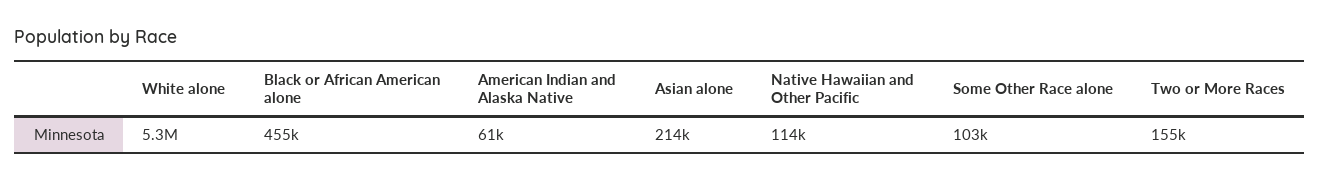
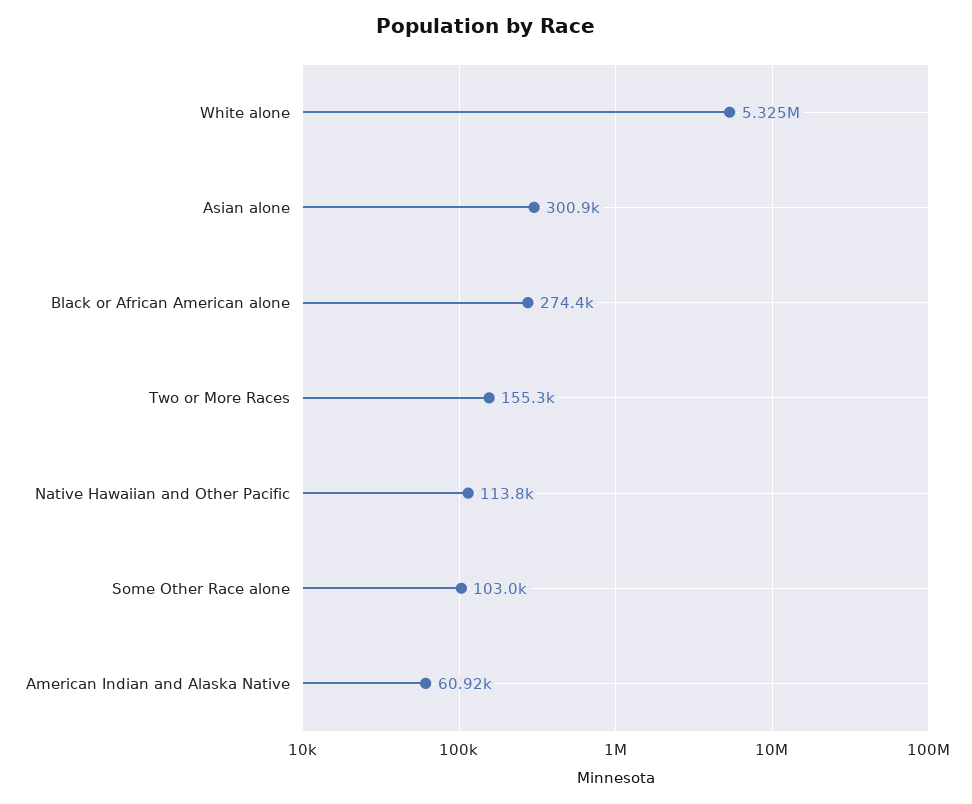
Black or African American alone: 455000 -> 274400
Asian alone: 214000 -> 300900

